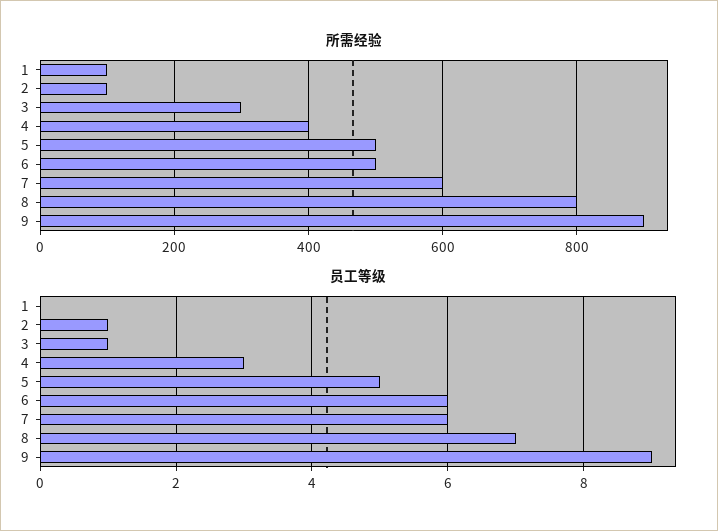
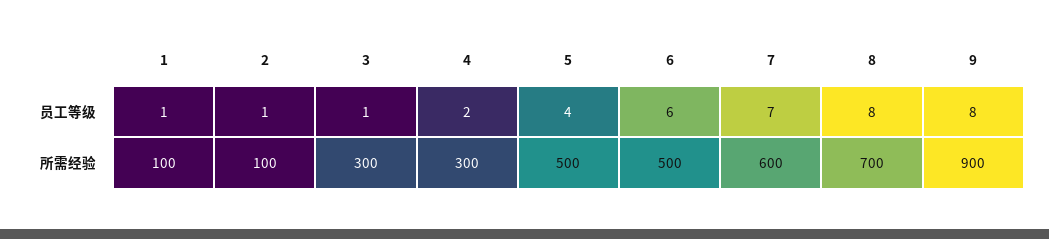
所需经验, 4: 400 -> 300
所需经验, 8: 800 -> 700
员工等级, 1: 0 -> 1
员工等级, 4: 3 -> 2
员工等级, 5: 5 -> 4
员工等级, 7: 6 -> 7
员工等级, 8: 7 -> 8
员工等级, 9: 9 -> 8

